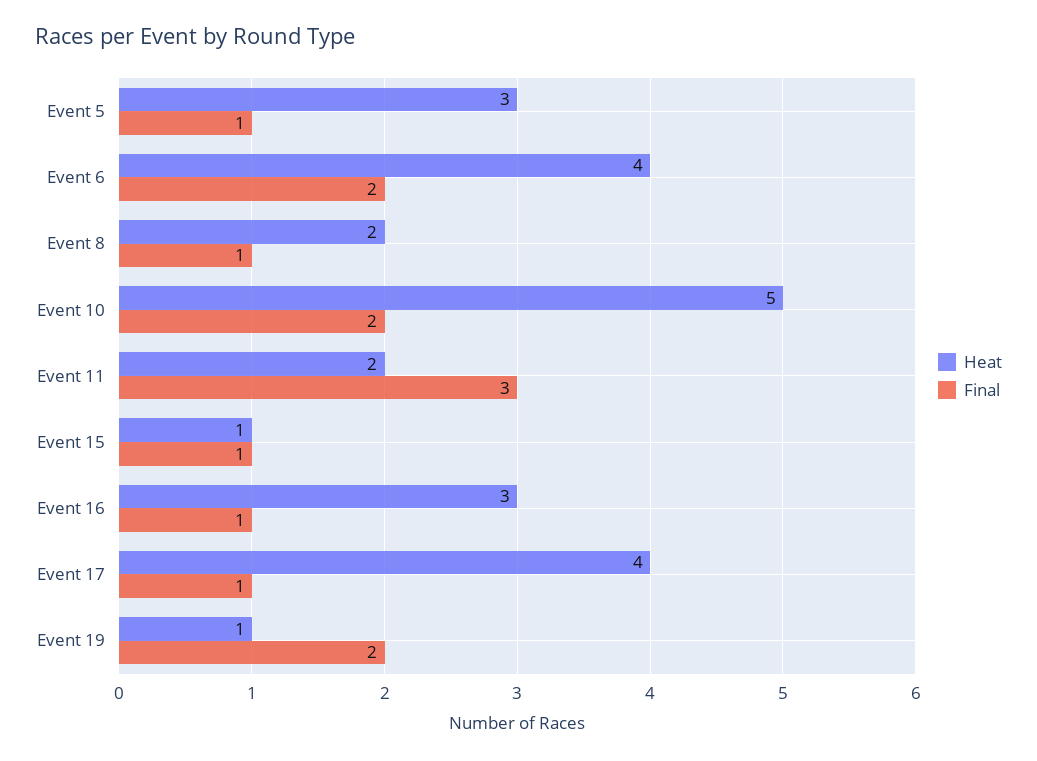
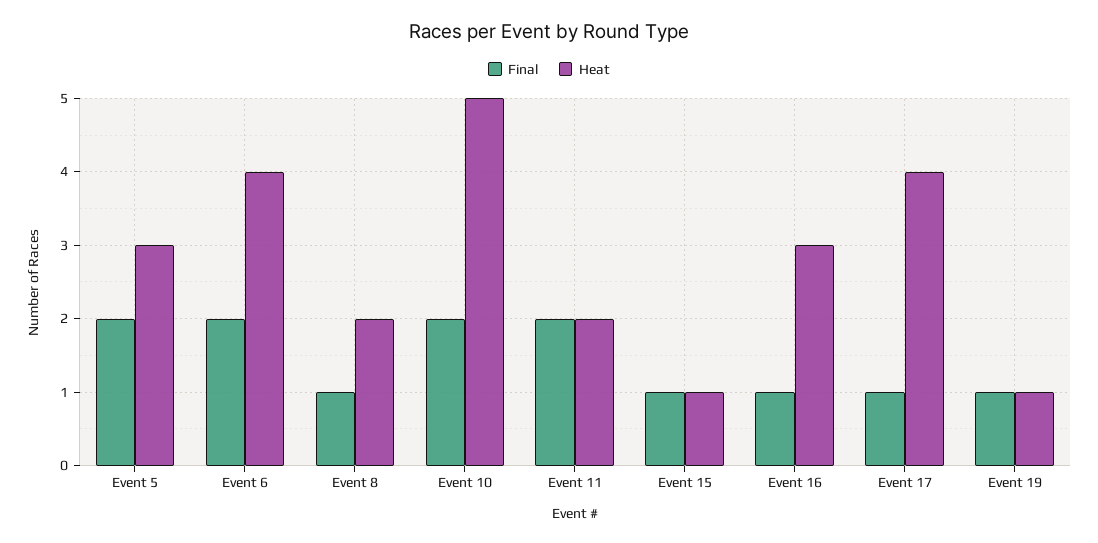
Final, Event 5: 1 -> 2
Final, Event 11: 3 -> 2
Final, Event 19: 2 -> 1

